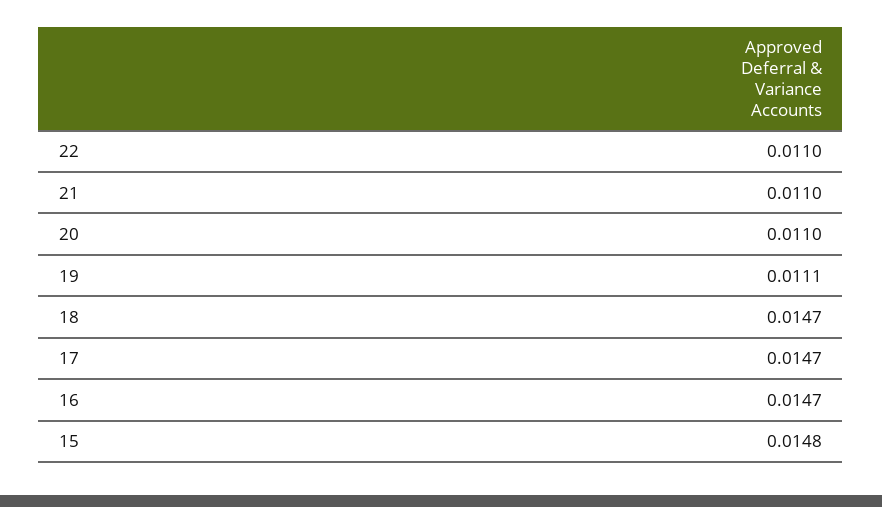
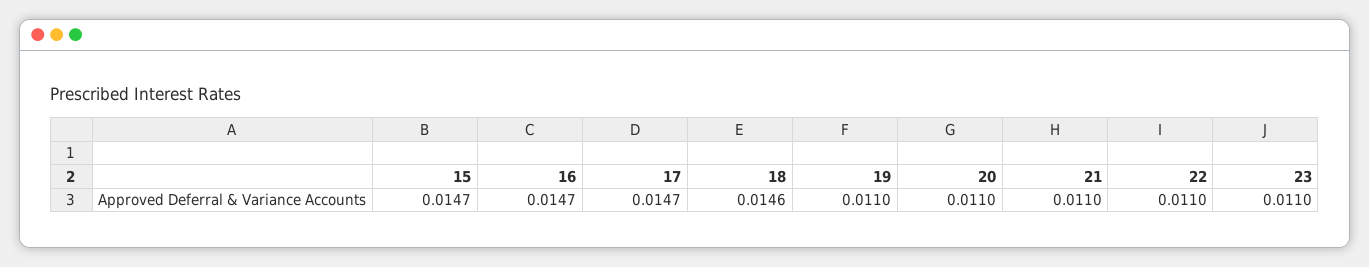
19: 0.0111 -> 0.011
18: 0.0147 -> 0.0146
15: 0.0148 -> 0.0147
23: none -> 0.011

